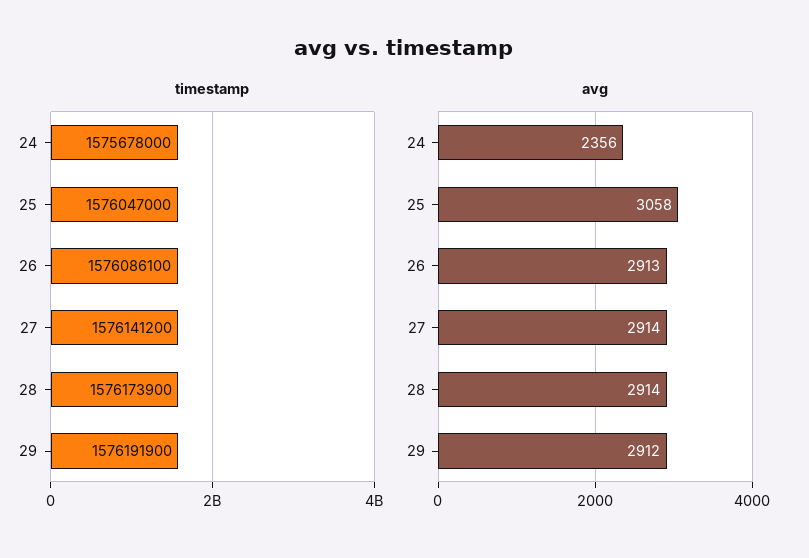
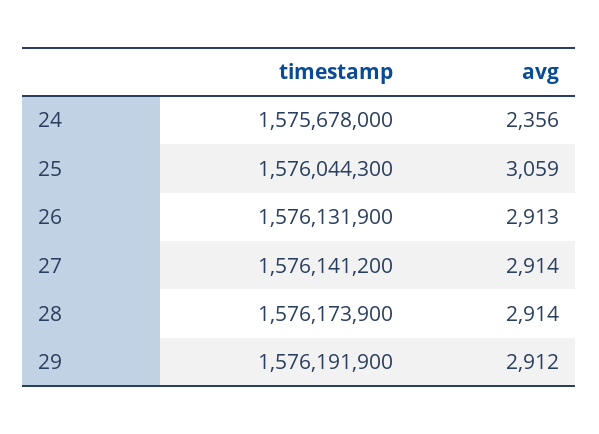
timestamp, 25: 1576047000 -> 1576044300
timestamp, 26: 1576086100 -> 1576131900
avg, 25: 3058 -> 3059

